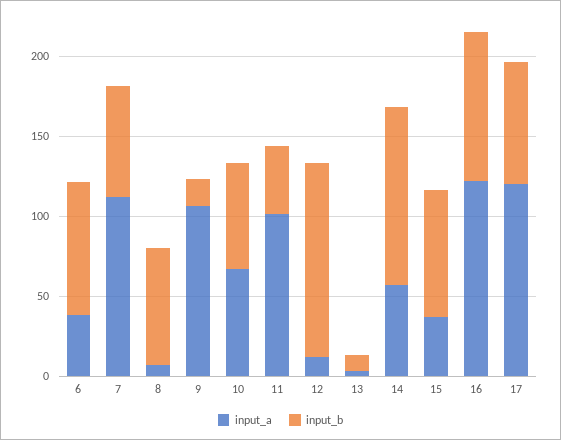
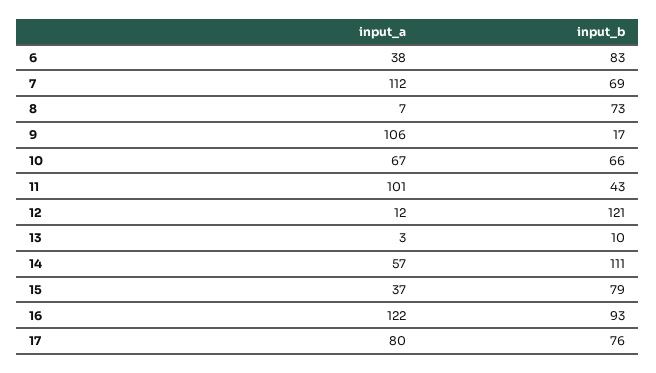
input_a, 17: 120 -> 80

